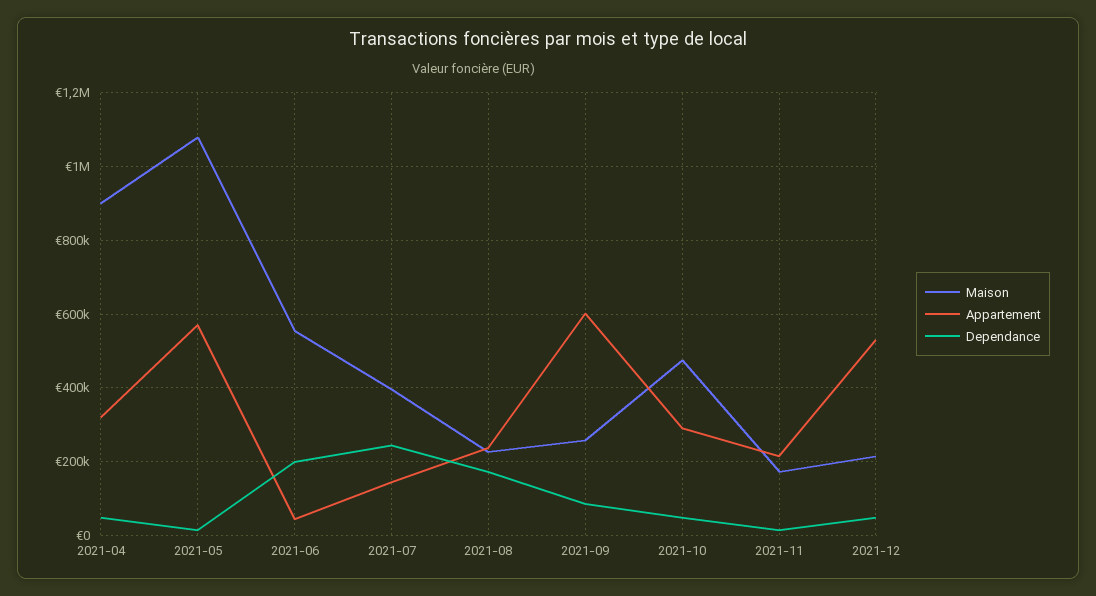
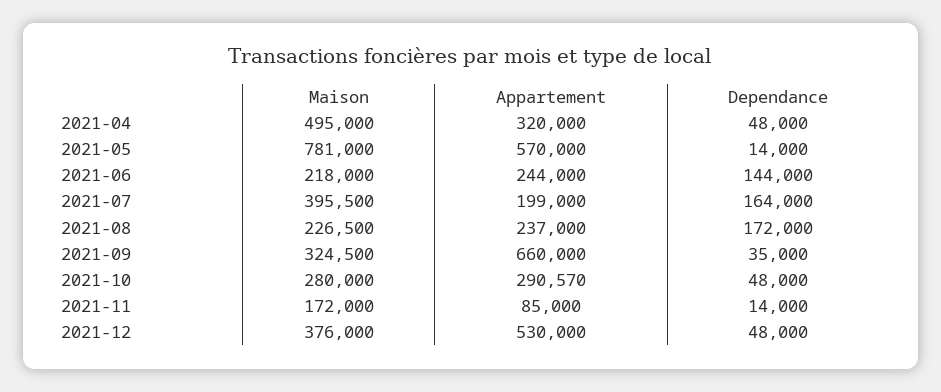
Maison, 2021-04: 900000 -> 495000
Maison, 2021-05: 1080000 -> 781000
Maison, 2021-06: 560000 -> 218000
Appartement, 2021-06: 40000 -> 244000
Dependance, 2021-06: 200000 -> 144000
Appartement, 2021-07: 140000 -> 199000
Dependance, 2021-07: 240000 -> 164000
Maison, 2021-09: 260000 -> 324500
Appartement, 2021-09: 600000 -> 660000
Dependance, 2021-09: 80000 -> 35000
Maison, 2021-10: 480000 -> 280000
Appartement, 2021-11: 220000 -> 85000
Maison, 2021-12: 220000 -> 376000

